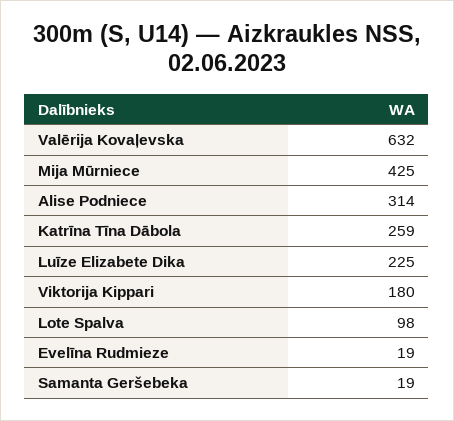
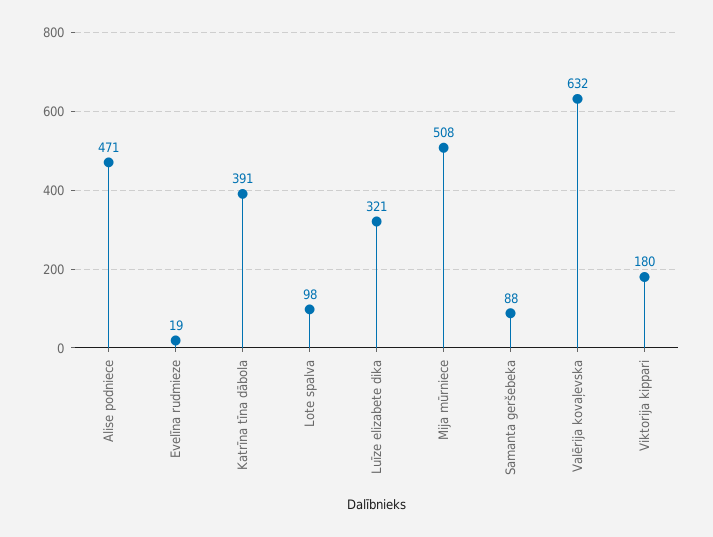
Mija Mūrniece: 425 -> 508
Alise Podniece: 314 -> 471
Katrīna Tīna Dābola: 259 -> 391
Luīze Elizabete Dika: 225 -> 321
Samanta Geršebeka: 19 -> 88

